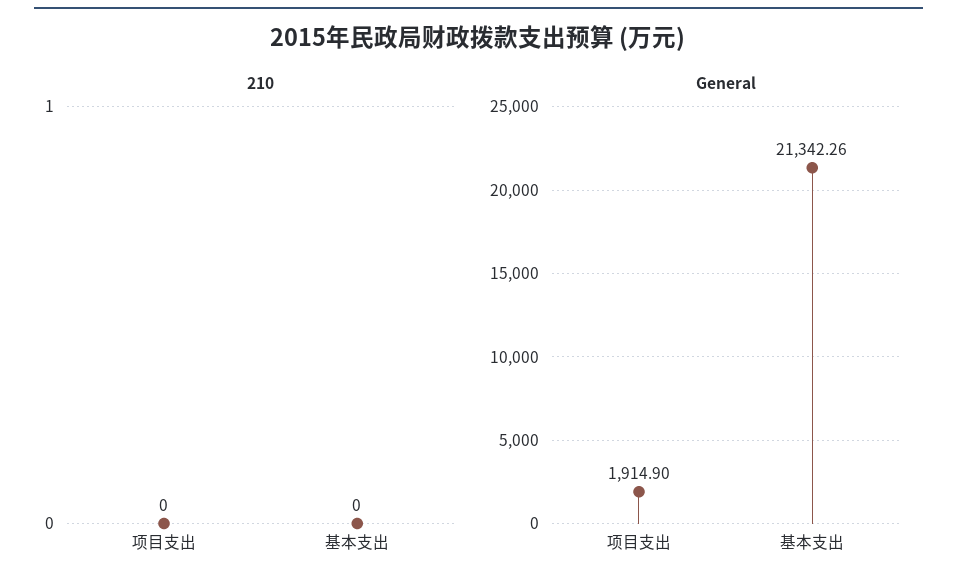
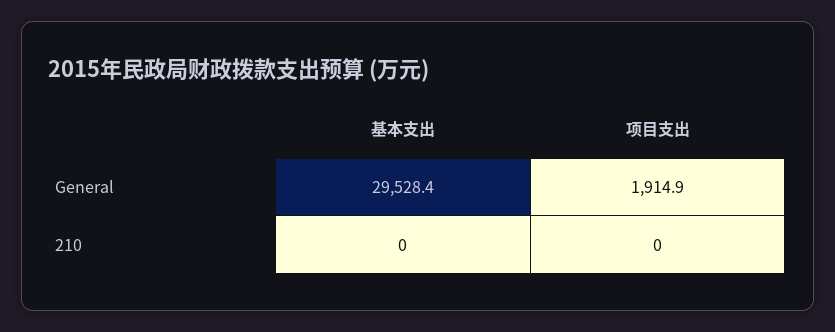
General, 基本支出: 21342.26 -> 29528.4

